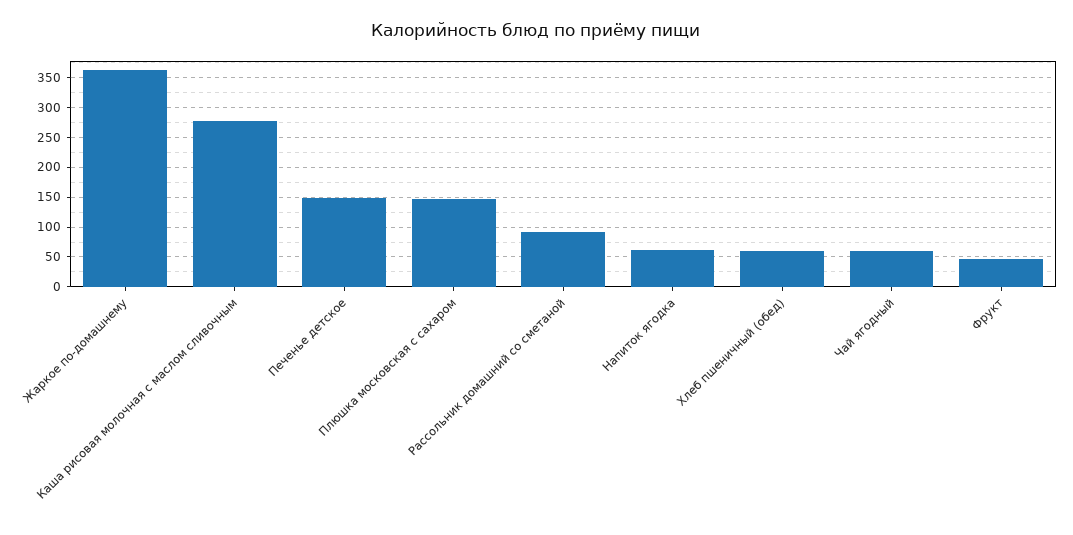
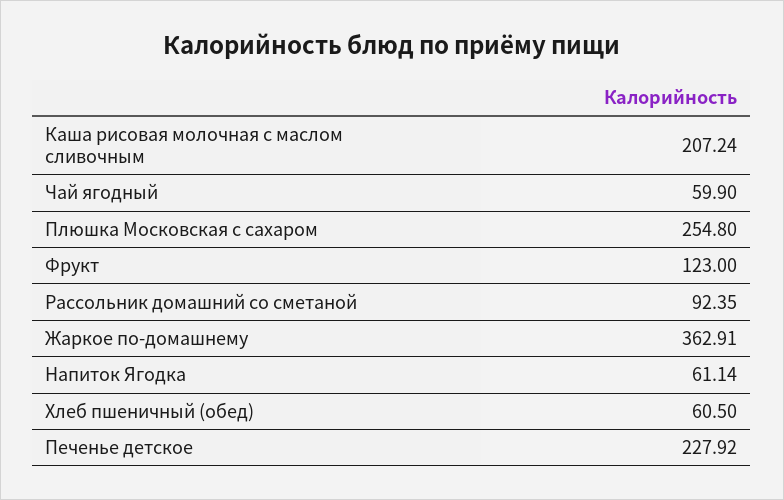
Каша рисовая молочная с маслом сливочным: 275 -> 207.24
Печенье детское: 150 -> 227.92
Плюшка московская с сахаром: 150 -> 254.8
Фрукт: 50 -> 123

